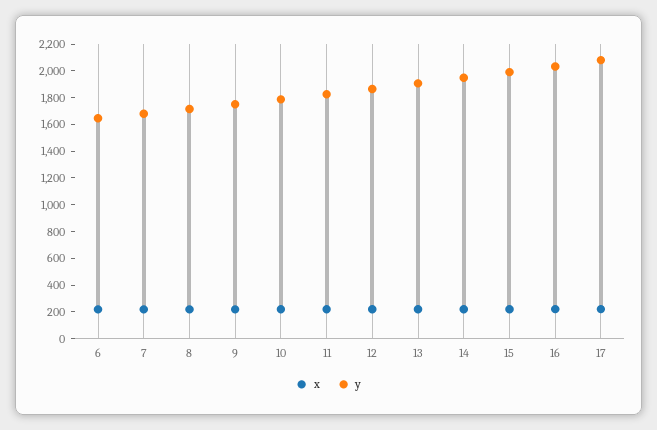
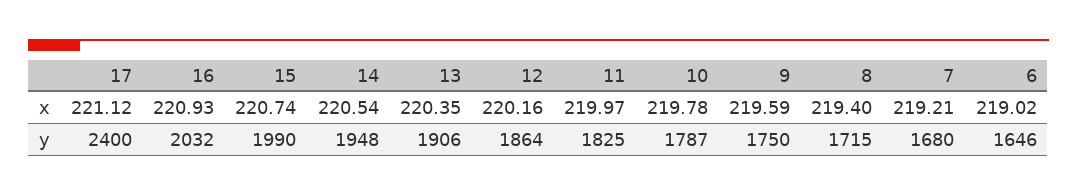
y, 17: 2100 -> 2400

